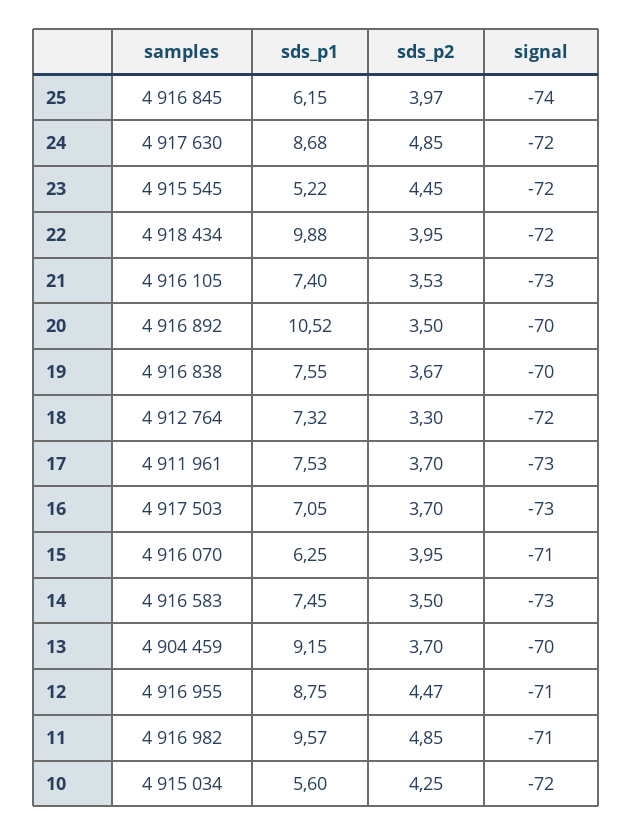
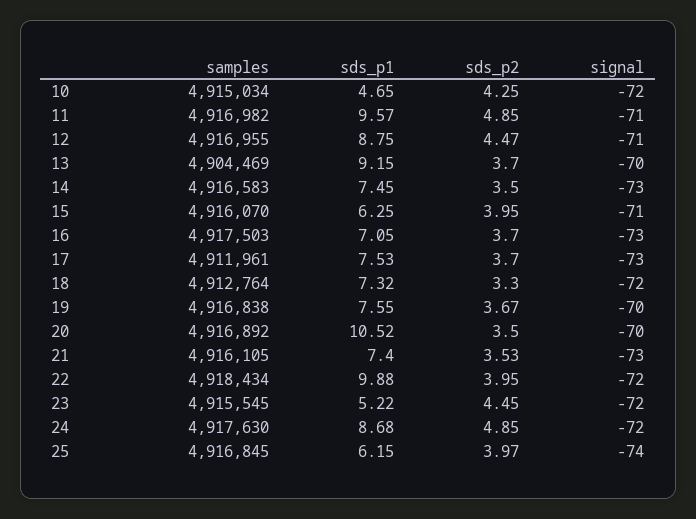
samples, 13: 4904459 -> 4904469
sds_p1, 10: 5.6 -> 4.65

